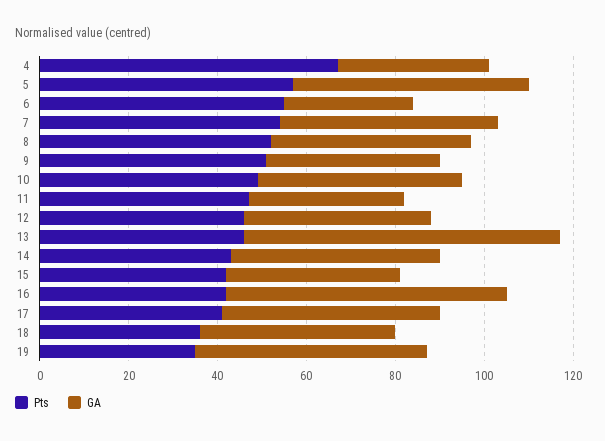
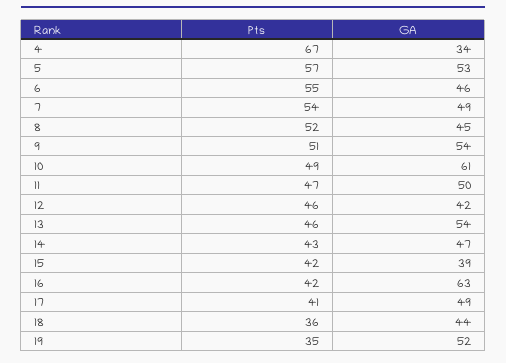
GA, 6: 30 -> 46
GA, 9: 40 -> 54
GA, 10: 45 -> 61
GA, 11: 35 -> 50
GA, 13: 70 -> 54

